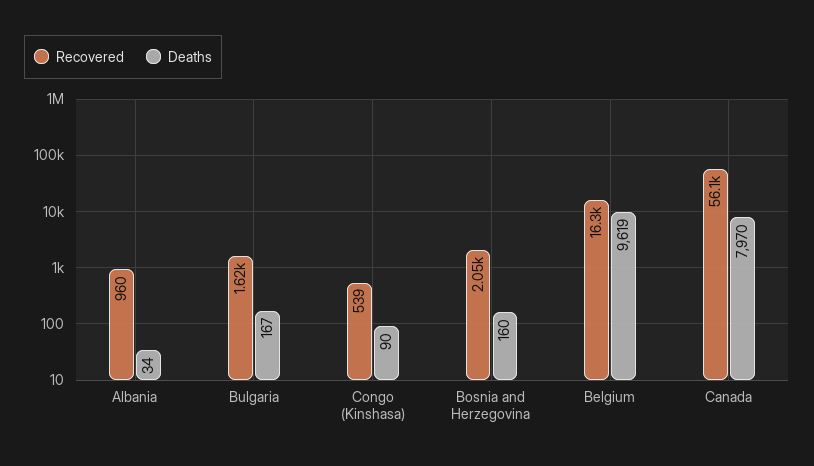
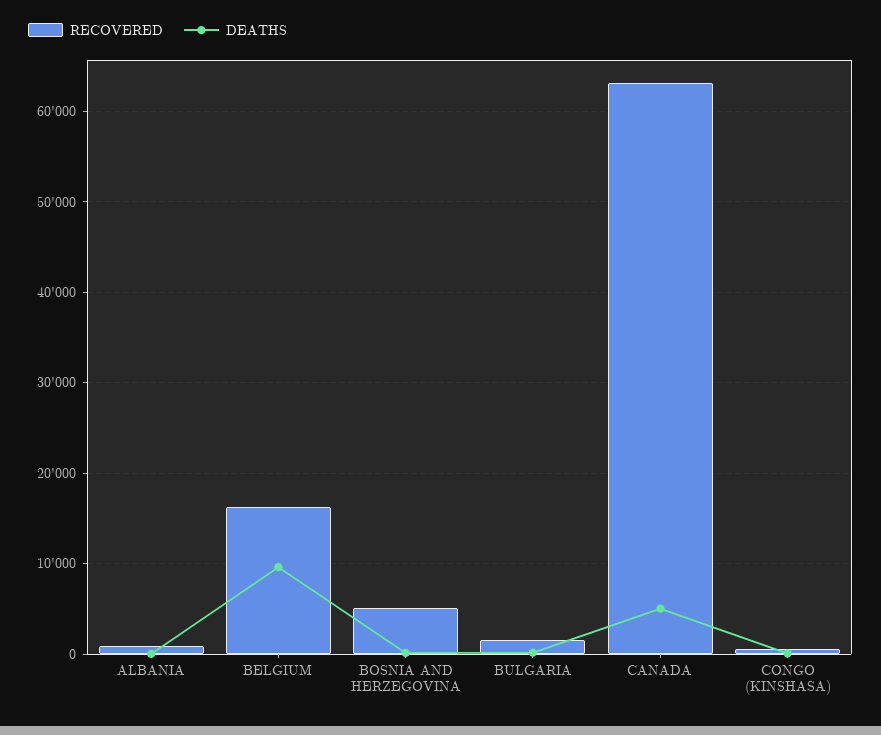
Recovered, Bosnia and Herzegovina: 2050 -> 5000
Recovered, Canada: 56100 -> 63000
Deaths, Canada: 7970 -> 5000

